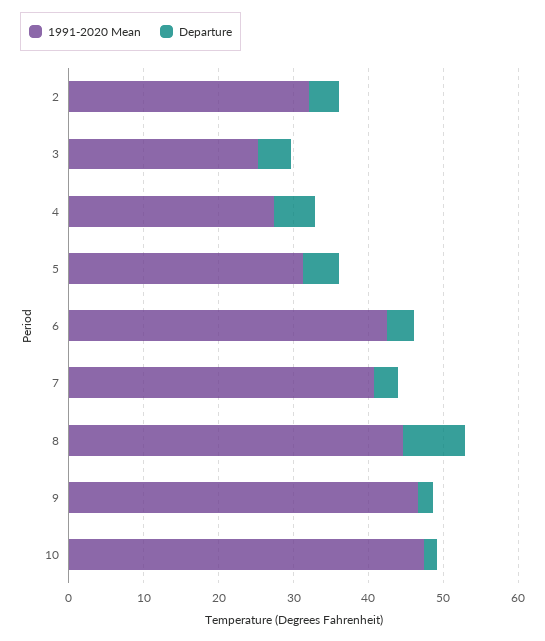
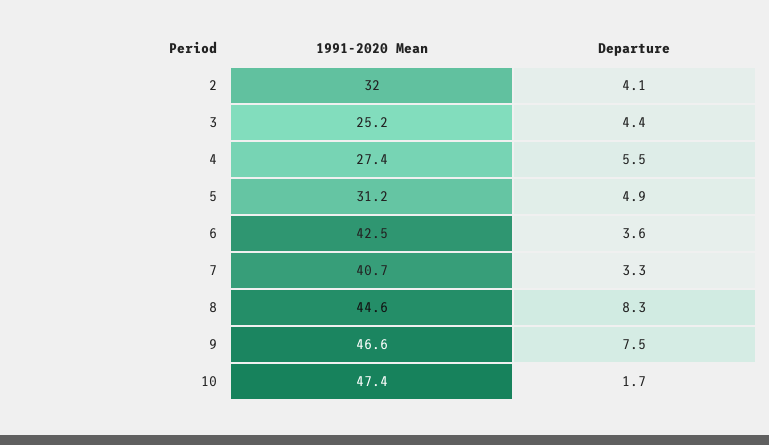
Departure, 9: 2 -> 7.5

